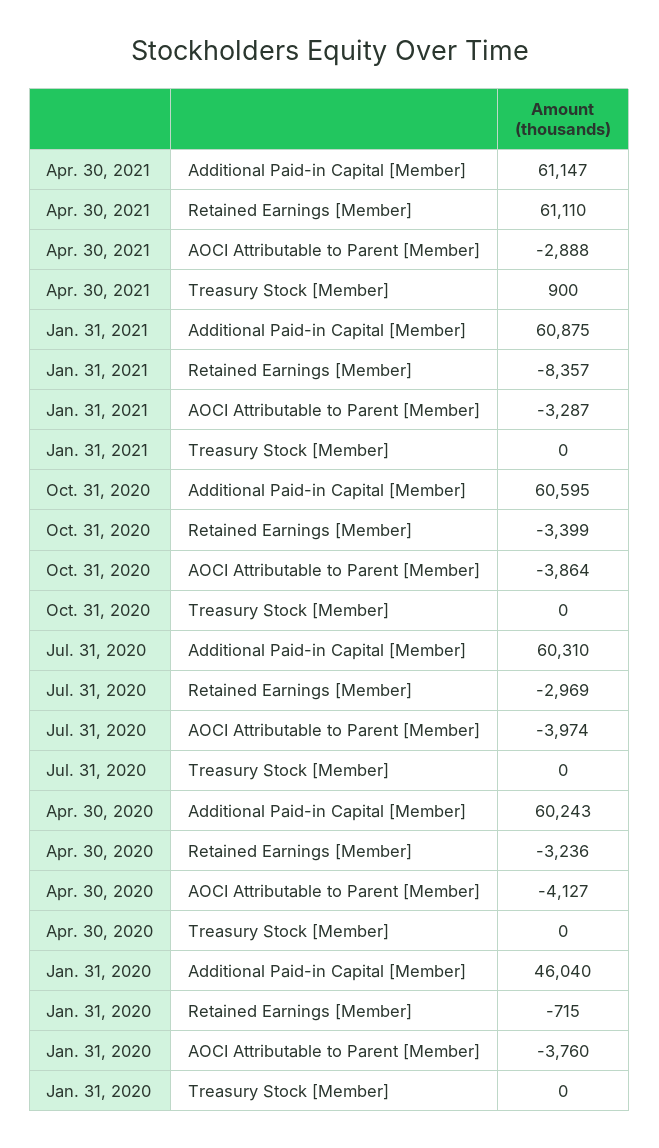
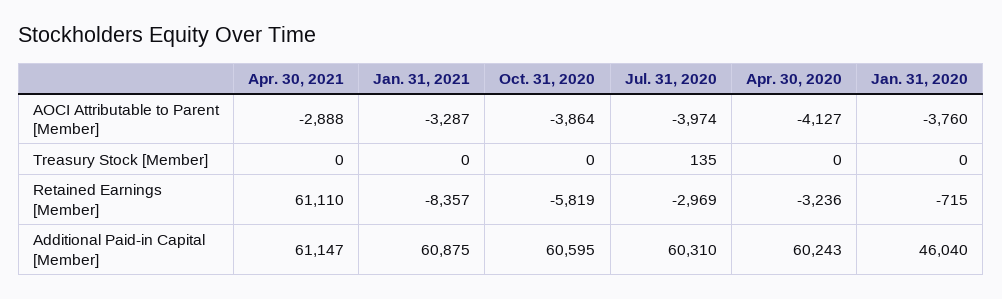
Apr. 30, 2021, Treasury Stock [Member]: 900 -> 0
Oct. 31, 2020, Retained Earnings [Member]: -3399 -> -5819
Jul. 31, 2020, Treasury Stock [Member]: 0 -> 135

